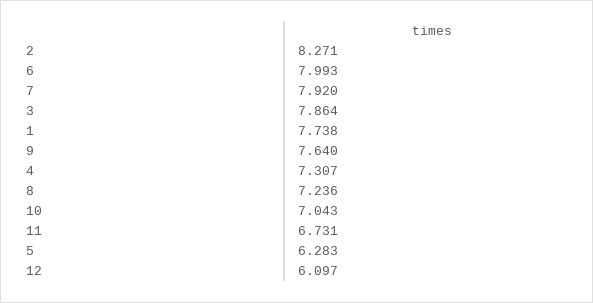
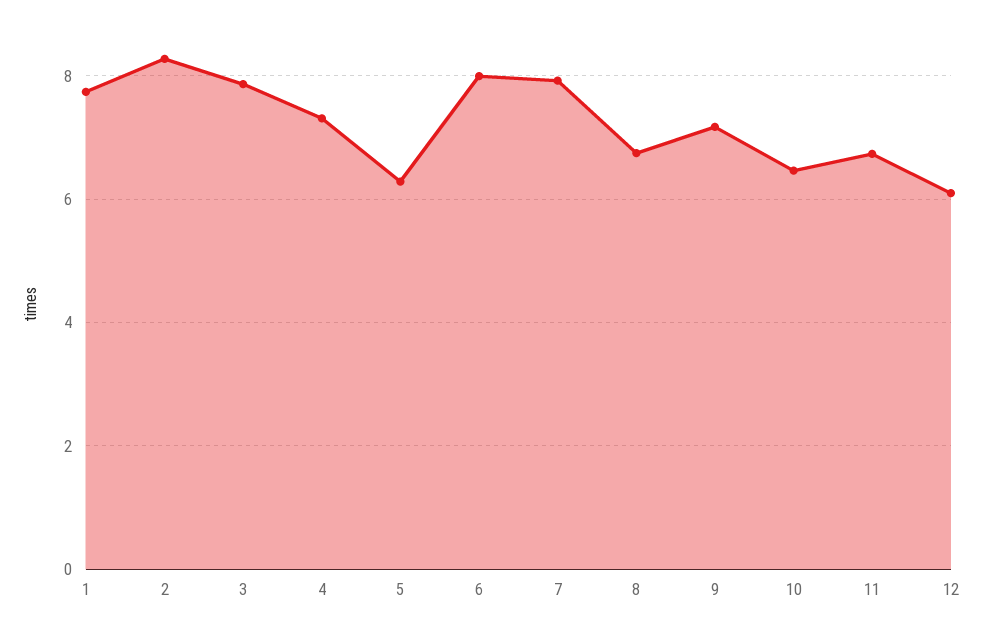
9: 7.64 -> 7.2
8: 7.236 -> 6.8
10: 7.043 -> 6.4

